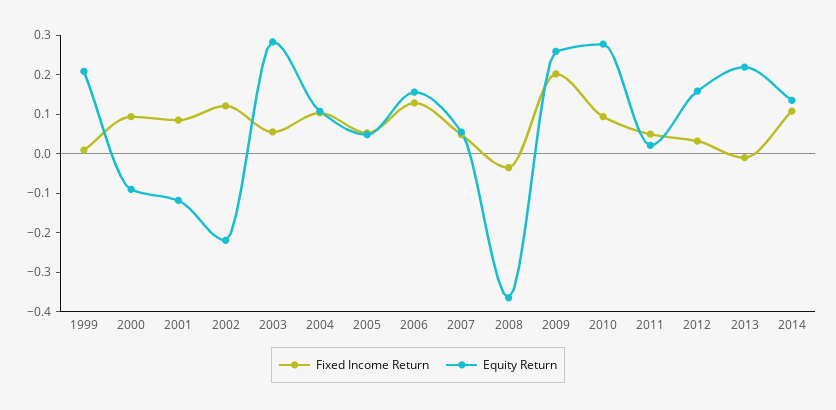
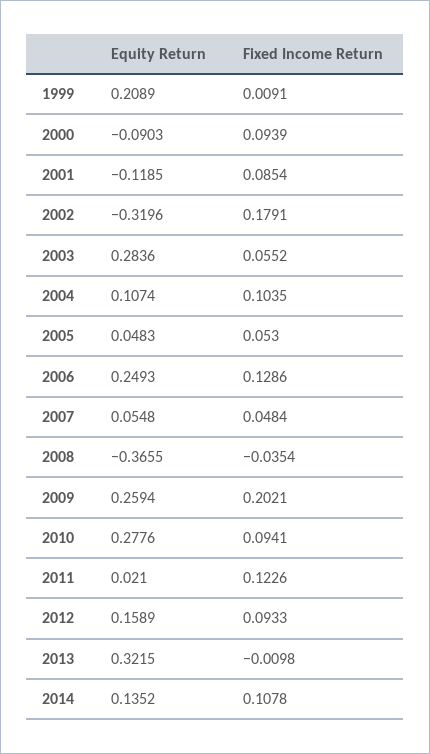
Fixed Income Return, 2002: 0.125 -> 0.1791
Equity Return, 2002: -0.225 -> -0.3196
Equity Return, 2006: 0.15 -> 0.2493
Fixed Income Return, 2011: 0.05 -> 0.1226
Fixed Income Return, 2012: 0.025 -> 0.0933
Equity Return, 2013: 0.225 -> 0.3215

